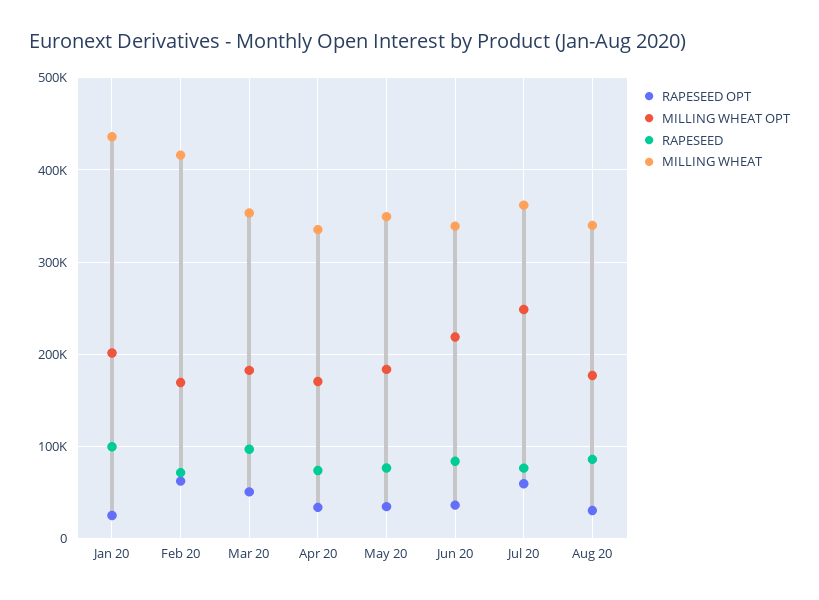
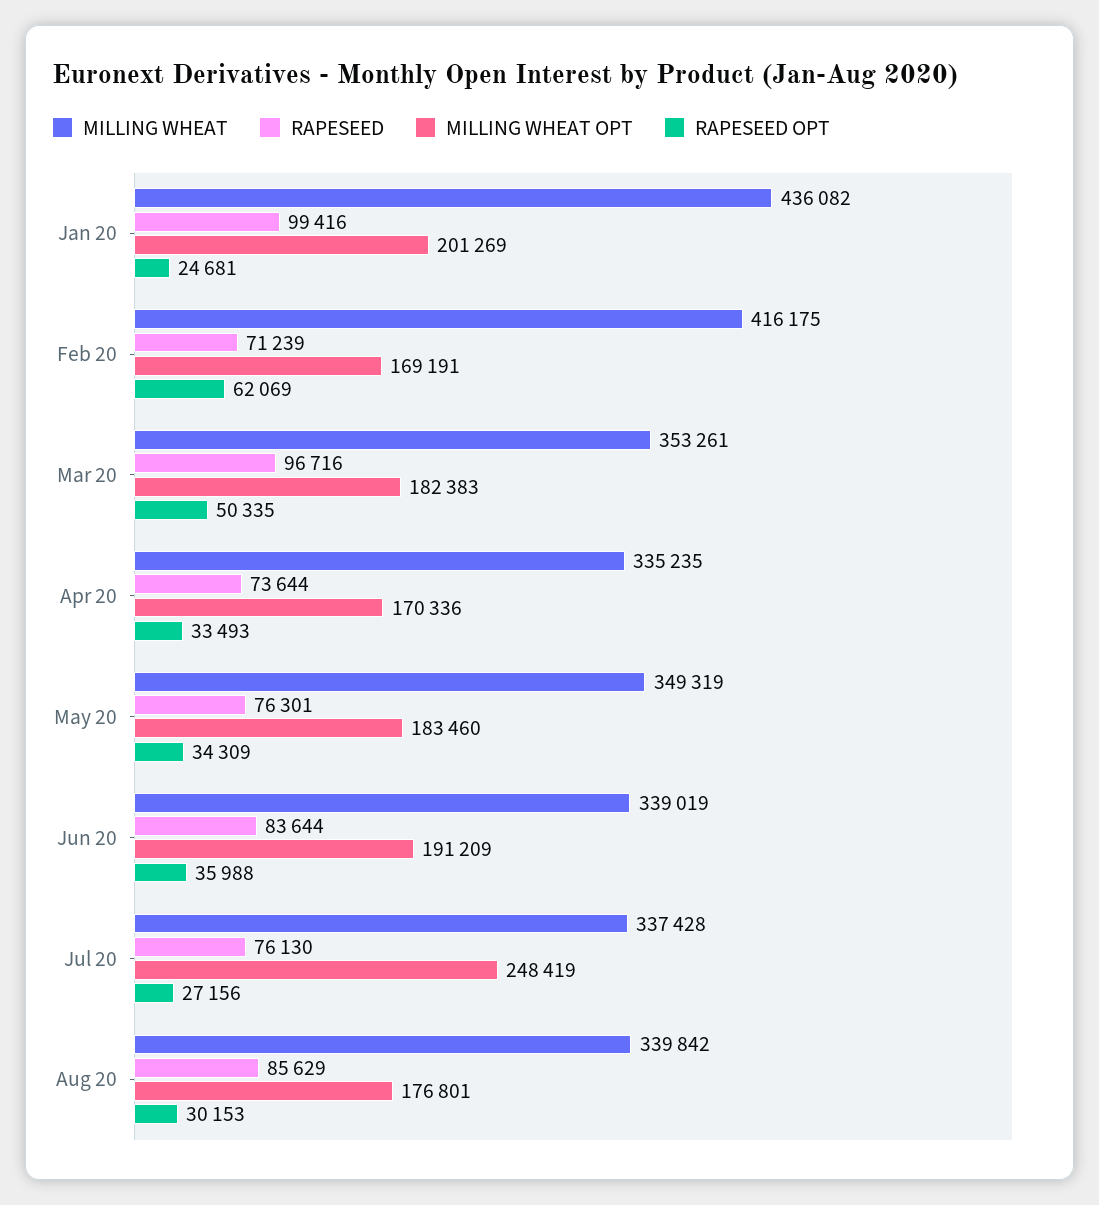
MILLING WHEAT OPT, Jun 20: 220000 -> 191209
RAPESEED OPT, Jul 20: 60000 -> 27156
MILLING WHEAT, Jul 20: 360000 -> 337428

